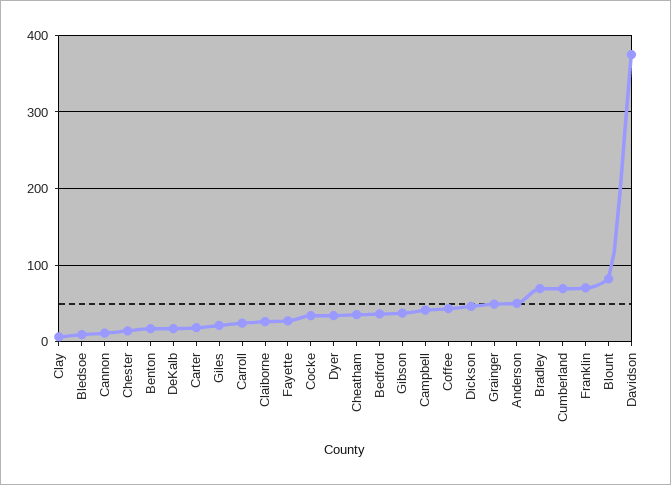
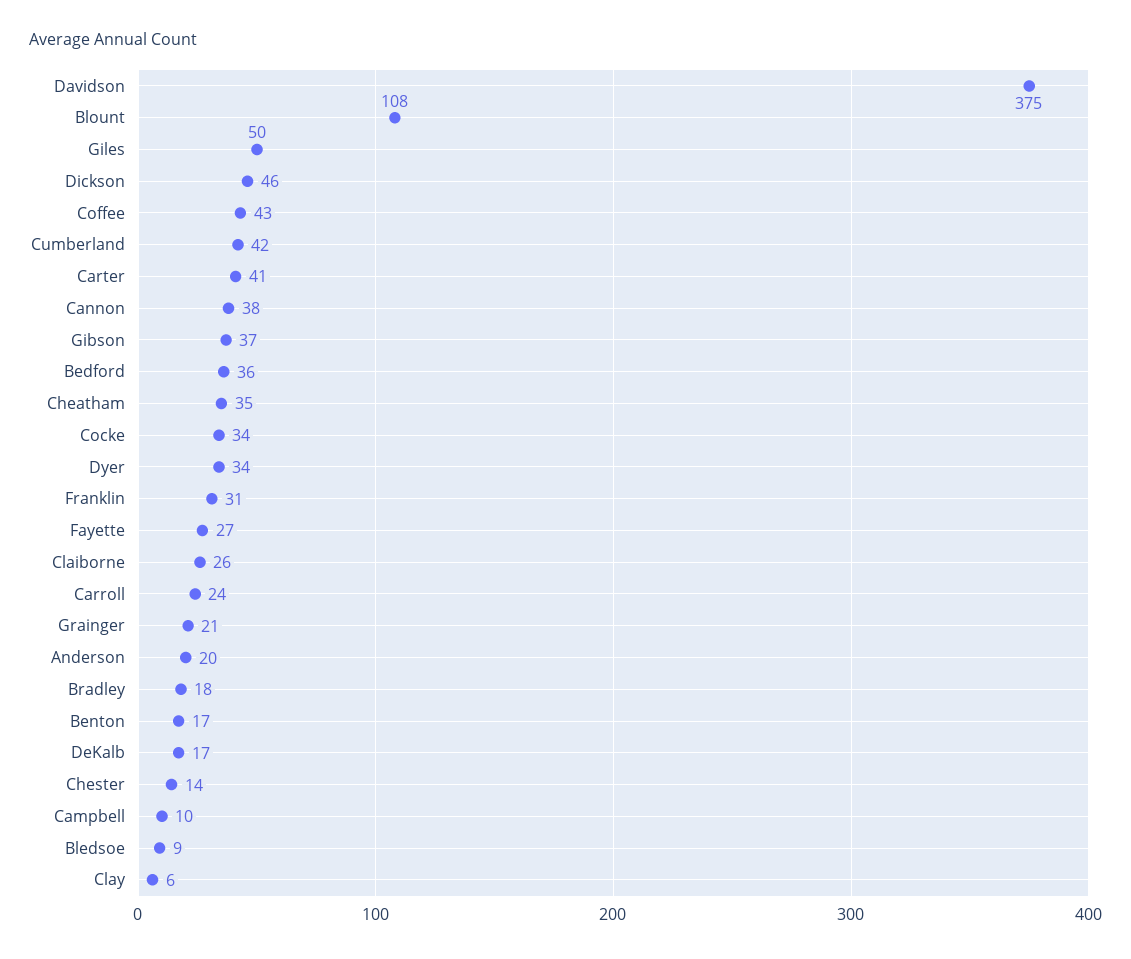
Cannon: 10 -> 38
Carter: 20 -> 41
Giles: 20 -> 50
Campbell: 40 -> 10
Grainger: 50 -> 21
Anderson: 50 -> 20
Bradley: 70 -> 18
Cumberland: 70 -> 42
Franklin: 70 -> 31
Blount: 80 -> 108

